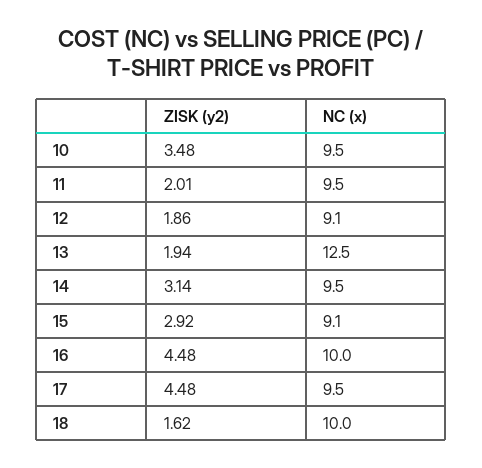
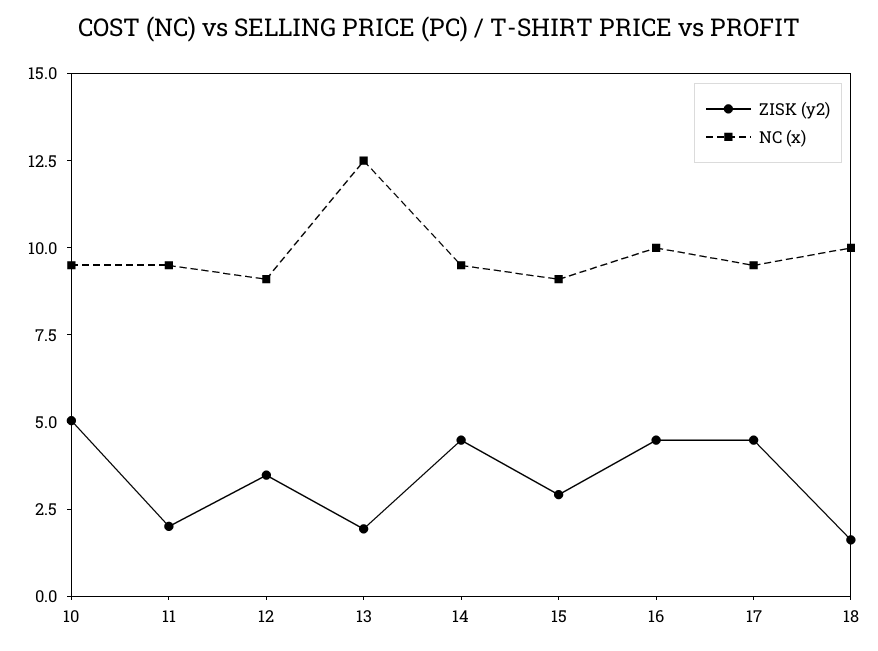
ZISK (y2), 10: 3.48 -> 5
ZISK (y2), 12: 1.86 -> 3.5
ZISK (y2), 14: 3.14 -> 4.5

